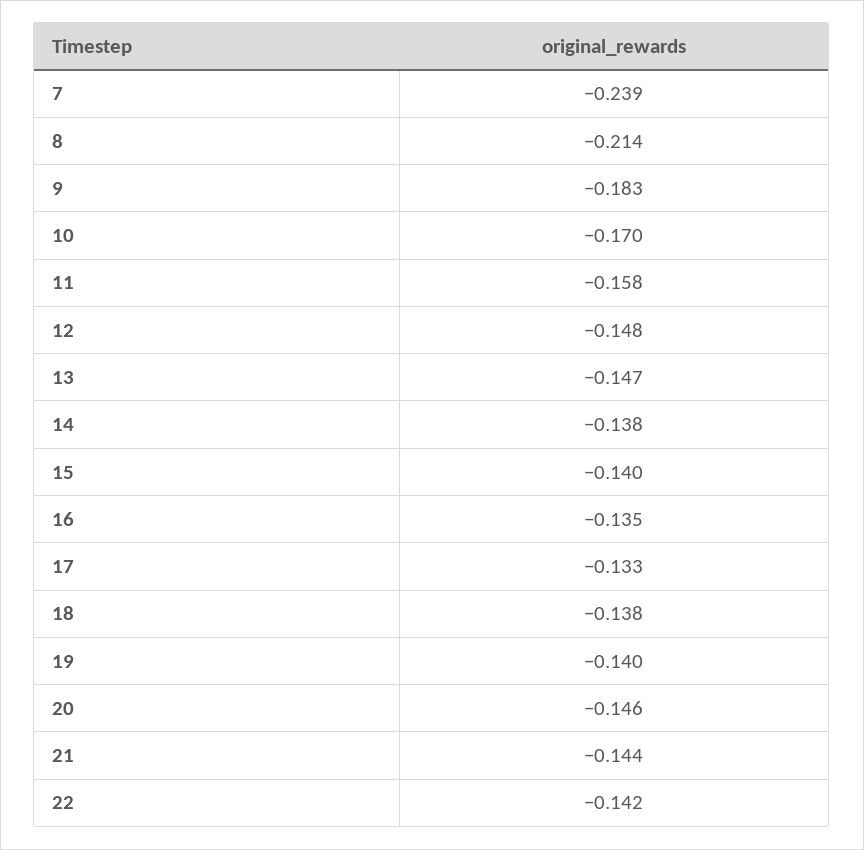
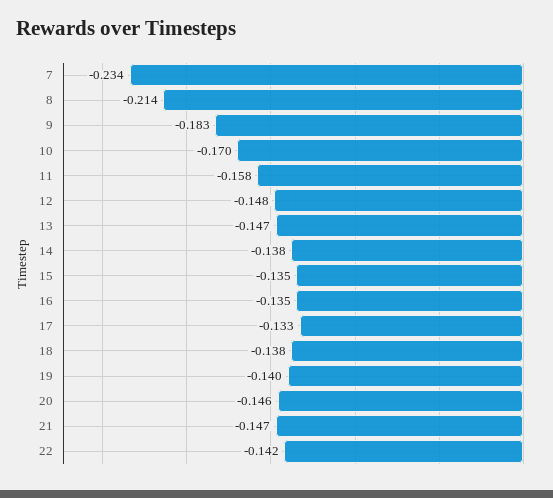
7: -0.239 -> -0.234
15: -0.14 -> -0.135
21: -0.144 -> -0.147

